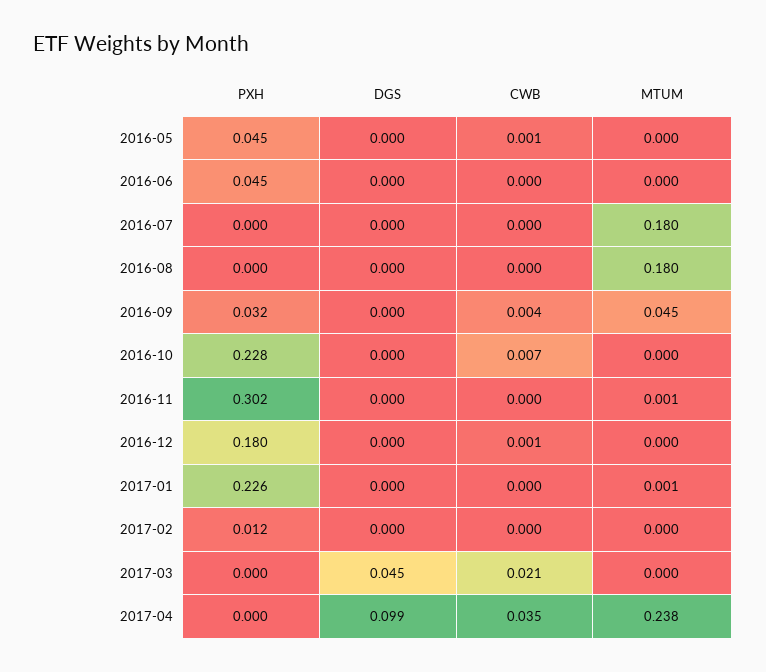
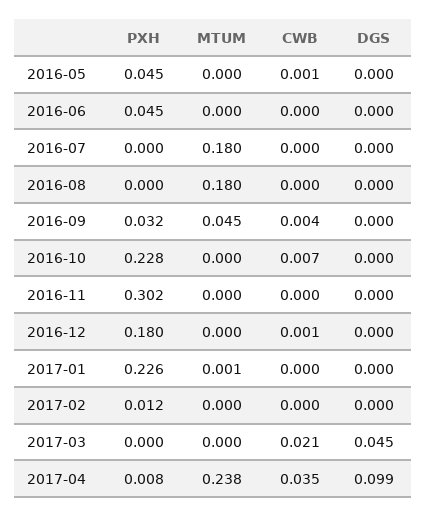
MTUM, 2016-11: 0.001 -> 0
PXH, 2017-04: 0 -> 0.008

